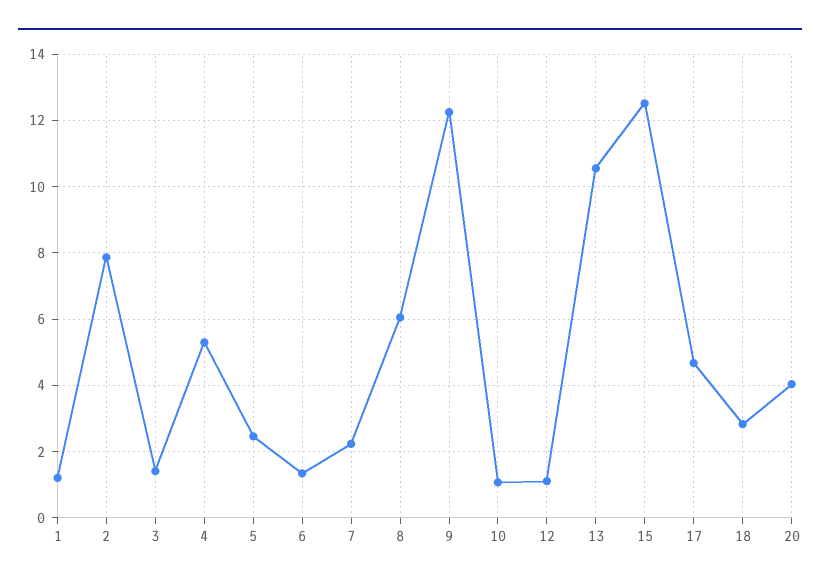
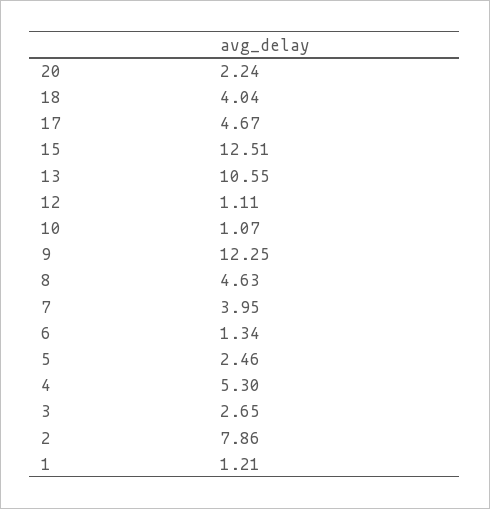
3: 1.4 -> 2.65
7: 2.2 -> 3.95
8: 6 -> 4.63
18: 2.8 -> 4.04
20: 4 -> 2.24

